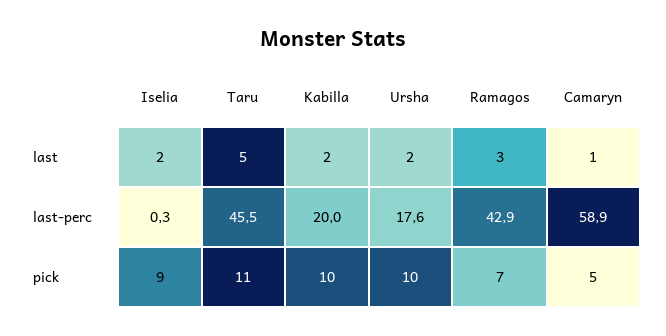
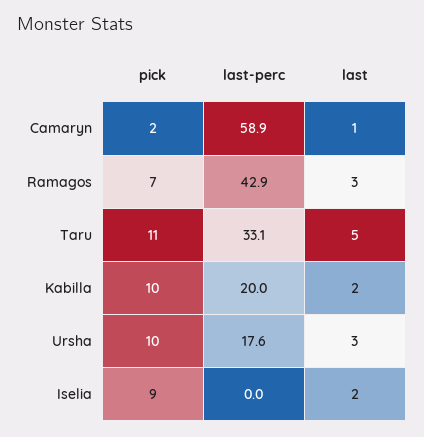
Ursha, last: 2 -> 3
Iselia, last-perc: 0.3 -> 0
Taru, last-perc: 45.5 -> 33.1
Camaryn, pick: 5 -> 2

